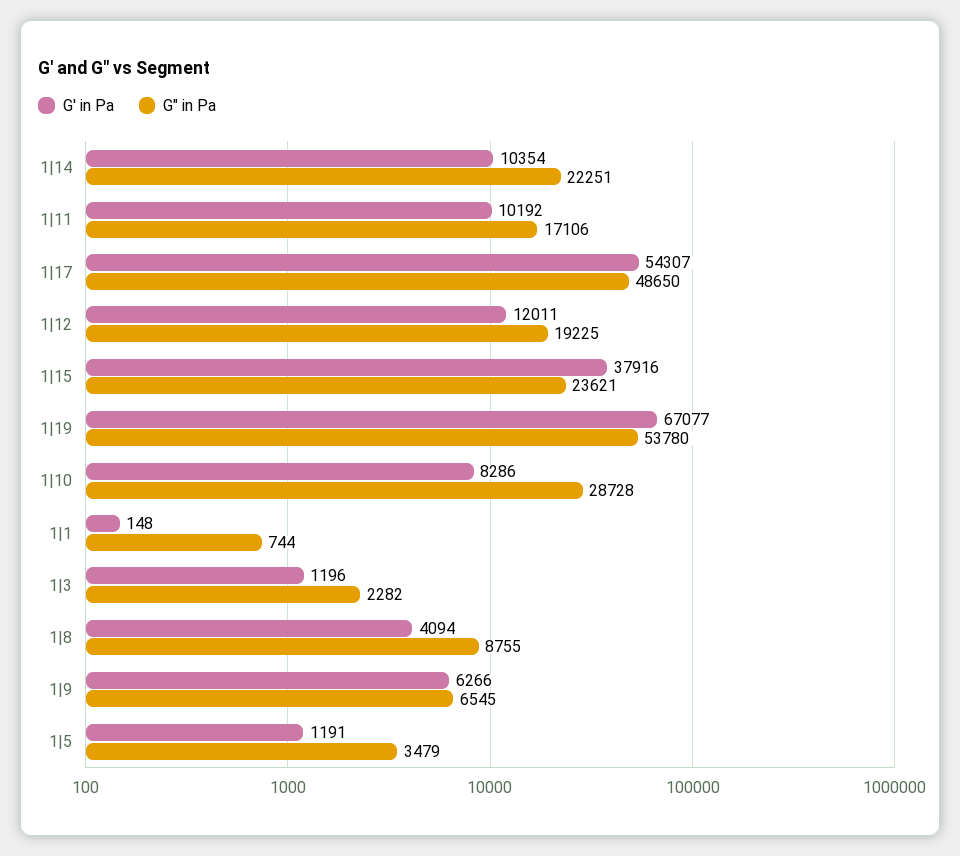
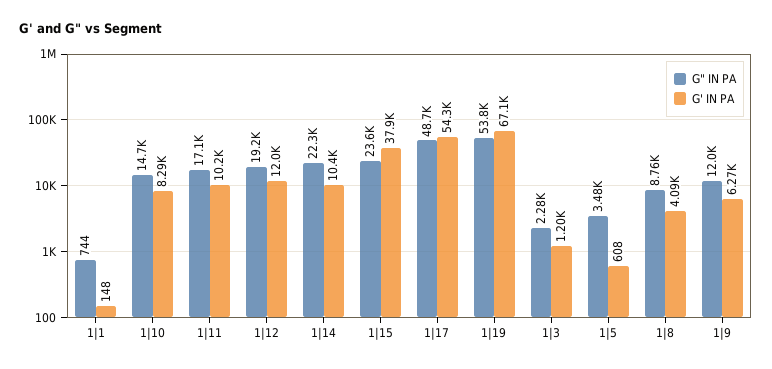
G" in Pa, 1|10: 28728 -> 14700
G" in Pa, 1|9: 6545 -> 12000
G' in Pa, 1|5: 1191 -> 608

